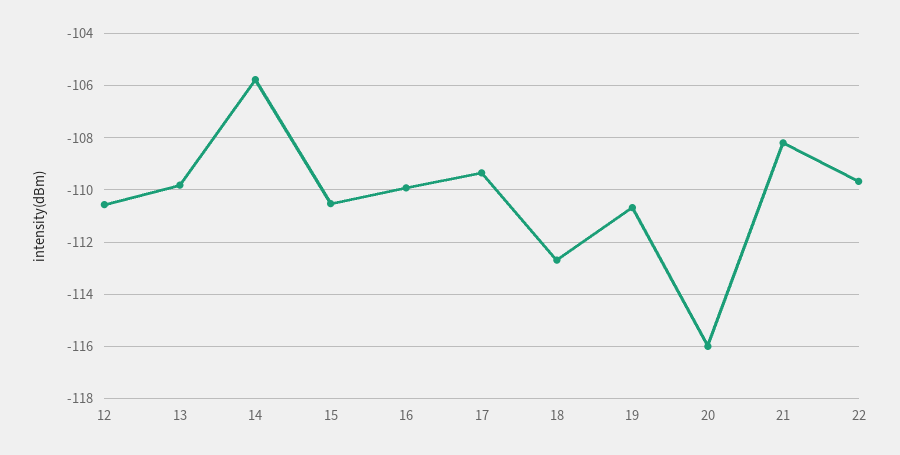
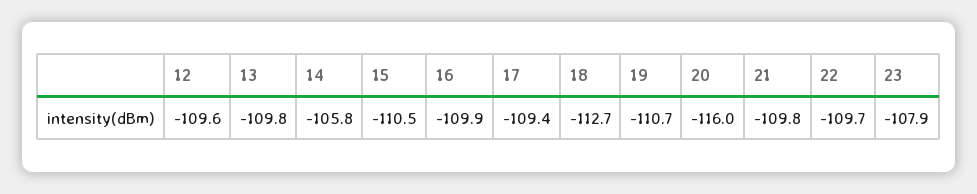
12: -110.5 -> -109.6
21: -108.25 -> -109.8
23: none -> -107.9

